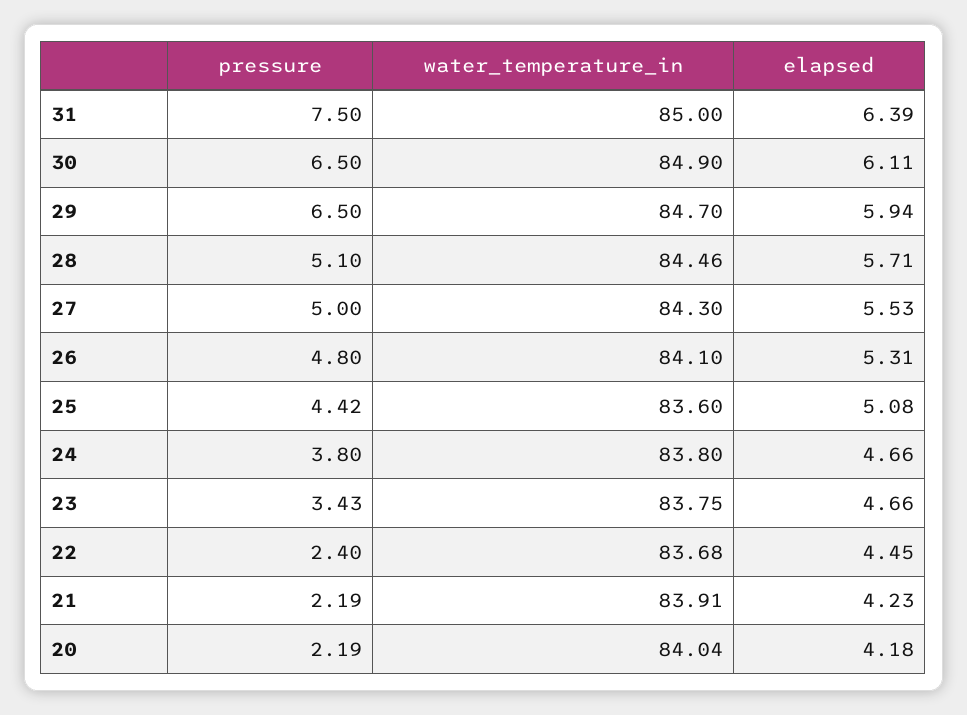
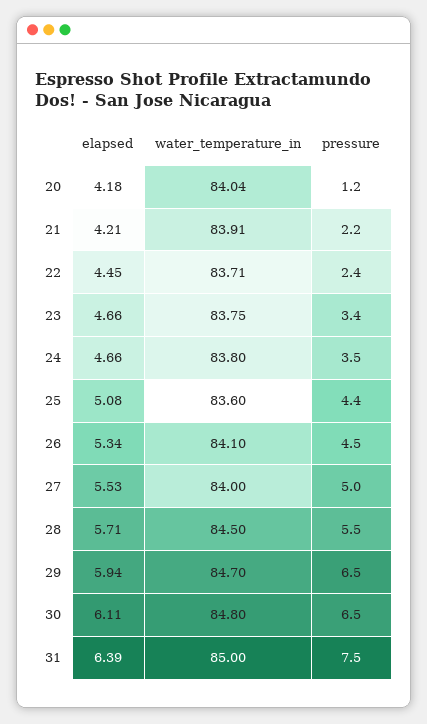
water_temperature_in, 30: 84.9 -> 84.8
pressure, 28: 5.1 -> 5.5
water_temperature_in, 28: 84.46 -> 84.5
water_temperature_in, 27: 84.3 -> 84
pressure, 26: 4.8 -> 4.5
elapsed, 26: 5.31 -> 5.34
pressure, 24: 3.8 -> 3.5
water_temperature_in, 22: 83.68 -> 83.71
elapsed, 21: 4.23 -> 4.21
pressure, 20: 2.19 -> 1.2

